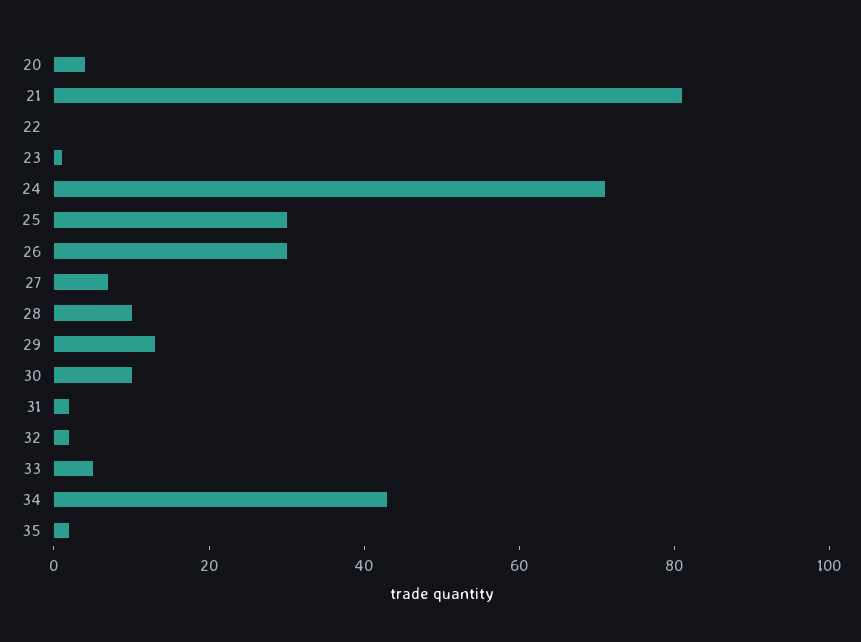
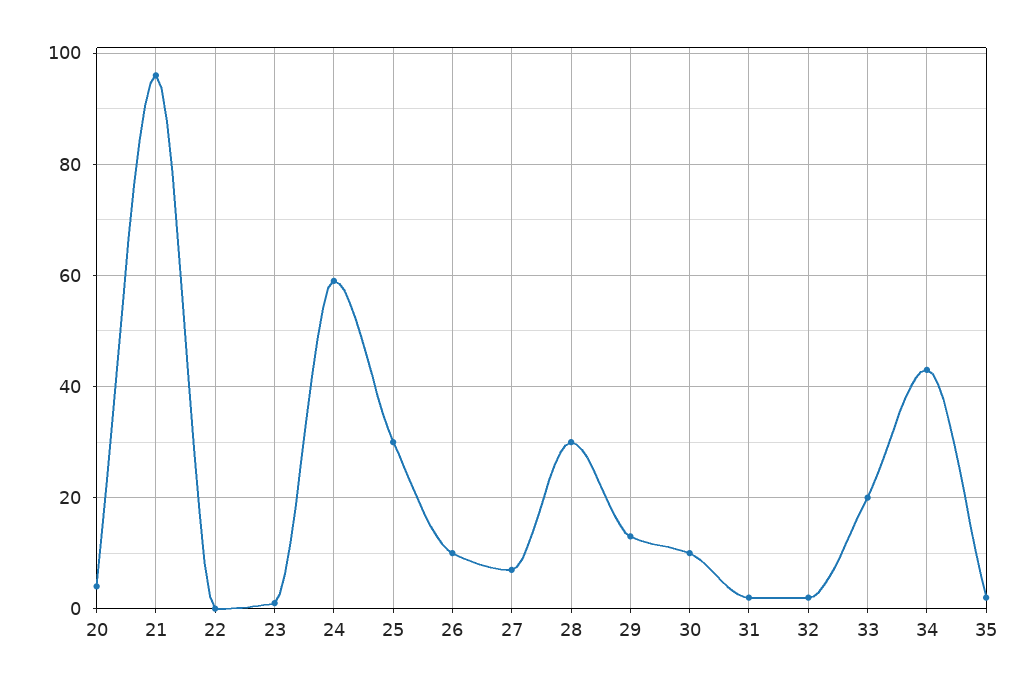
21: 80 -> 95
24: 70 -> 60
26: 30 -> 10
28: 10 -> 30
33: 5 -> 20

